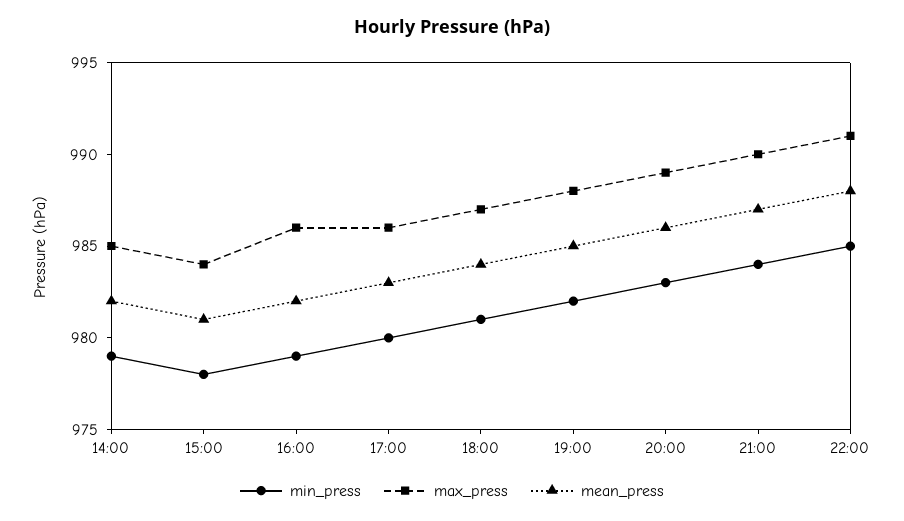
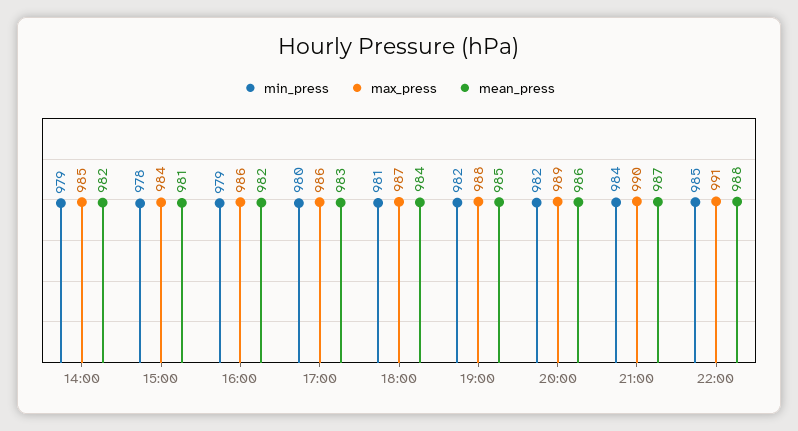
min_press, 20:00: 983 -> 982

